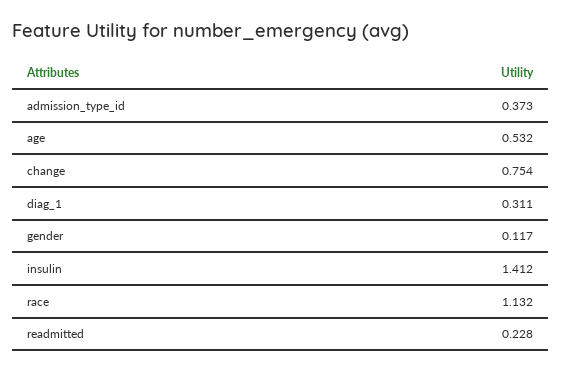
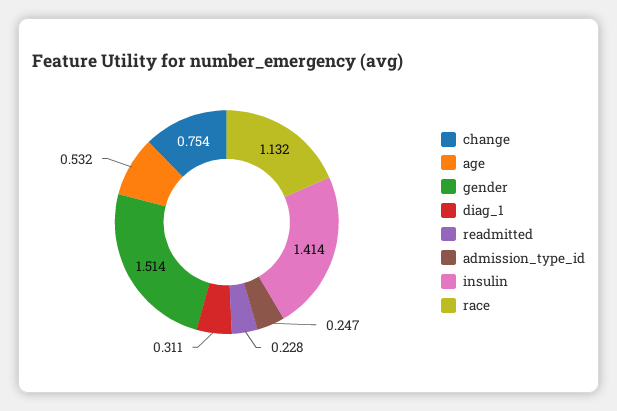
admission_type_id: 0.373 -> 0.247
gender: 0.117 -> 1.514
insulin: 1.412 -> 1.414

